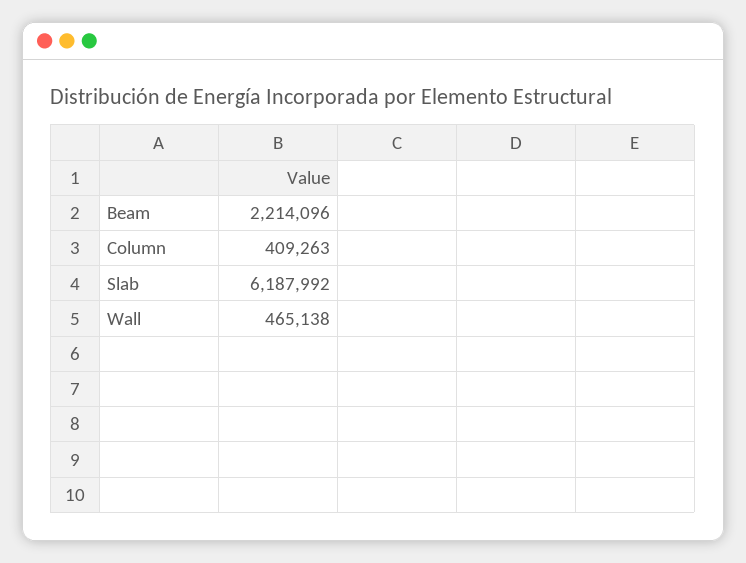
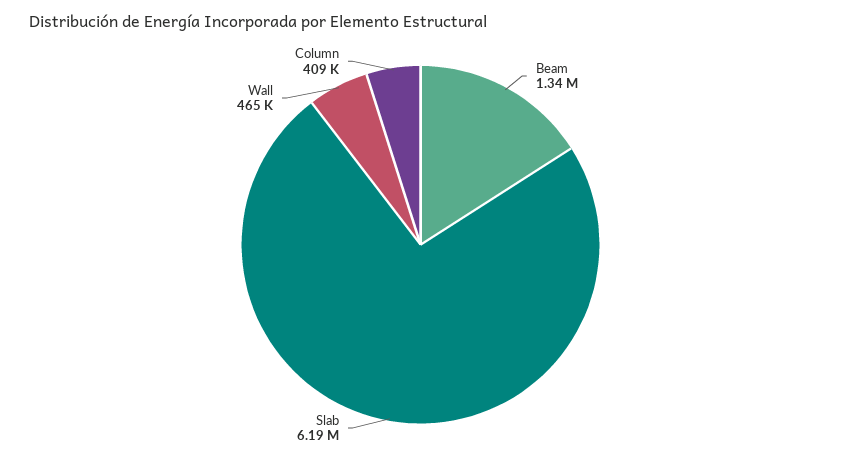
Beam: 2214096 -> 1340000

